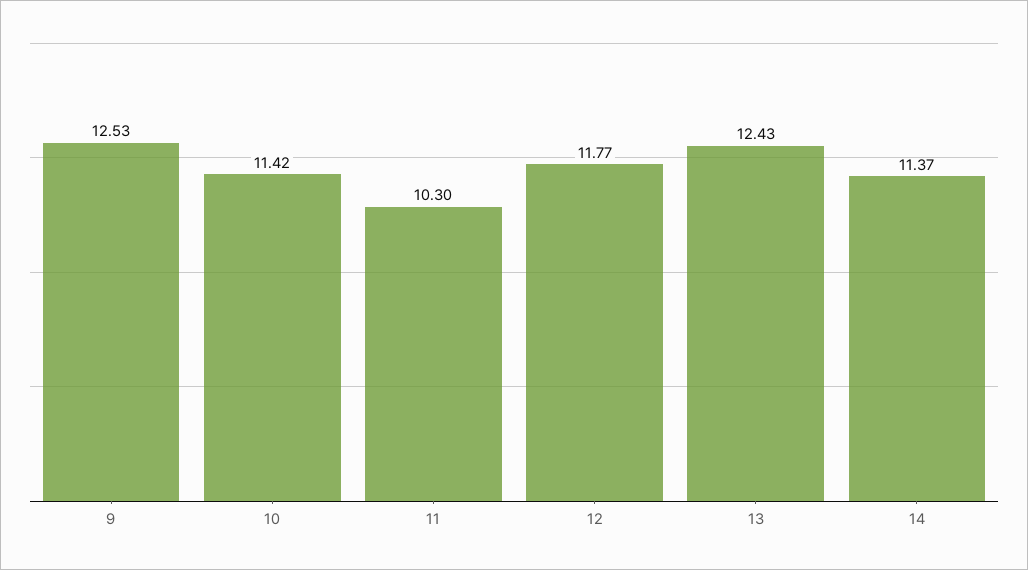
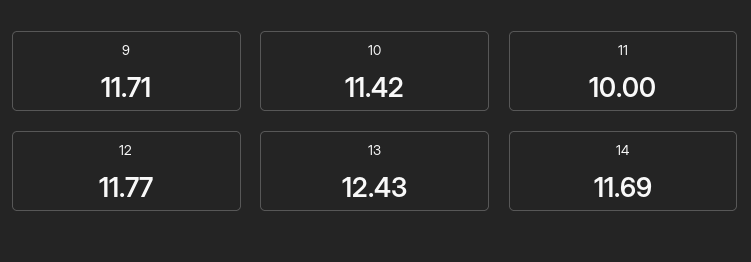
9: 12.53 -> 11.71
11: 10.3 -> 10
14: 11.37 -> 11.69

